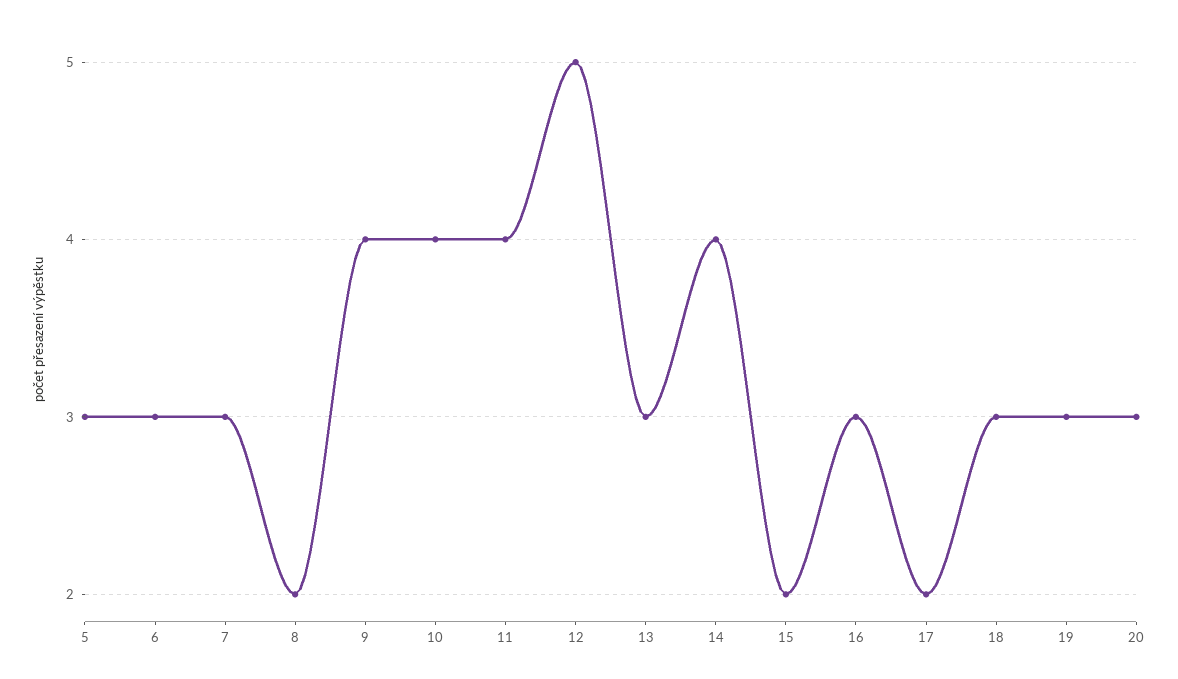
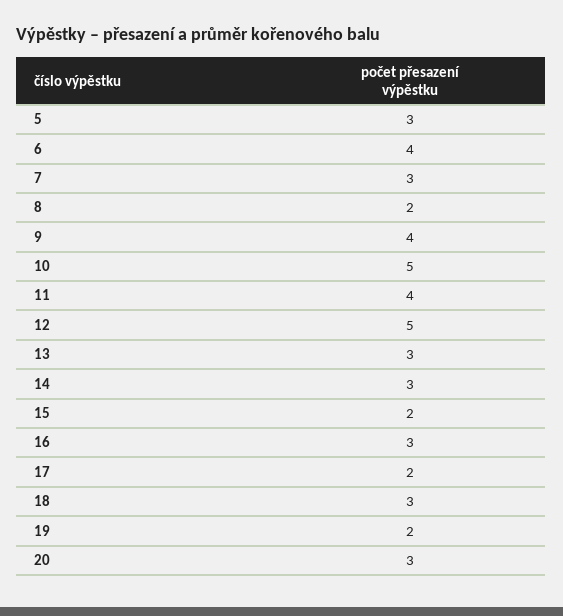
6: 3 -> 4
10: 4 -> 5
14: 4 -> 3
19: 3 -> 2

